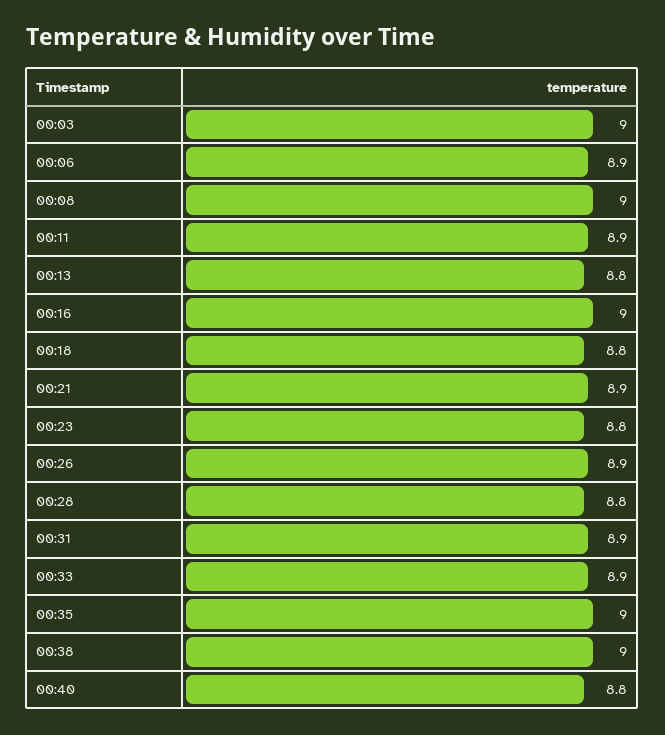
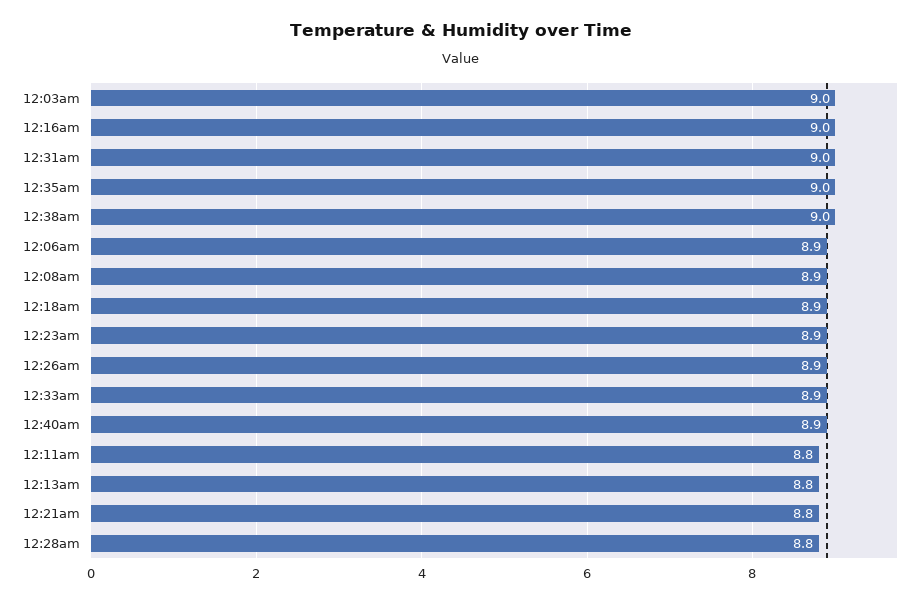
00:08: 9 -> 8.9
00:11: 8.9 -> 8.8
00:18: 8.8 -> 8.9
00:21: 8.9 -> 8.8
00:23: 8.8 -> 8.9
00:31: 8.9 -> 9
00:40: 8.8 -> 8.9

